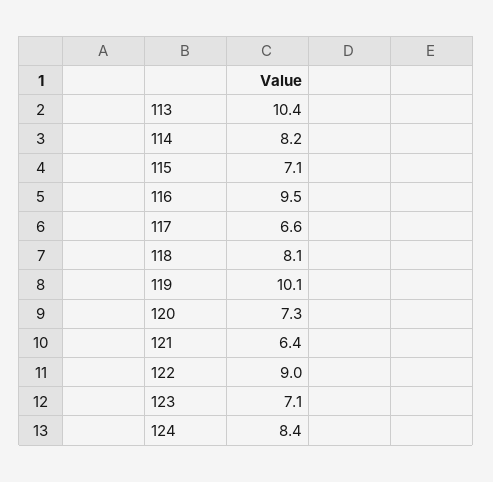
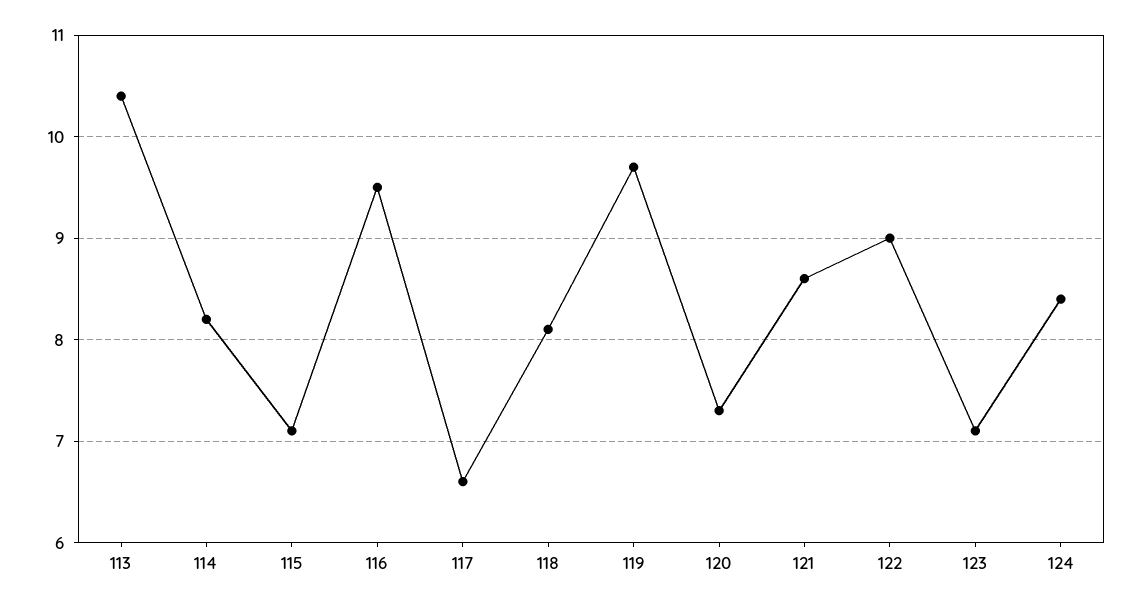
119: 10.1 -> 9.7
121: 6.4 -> 8.6

